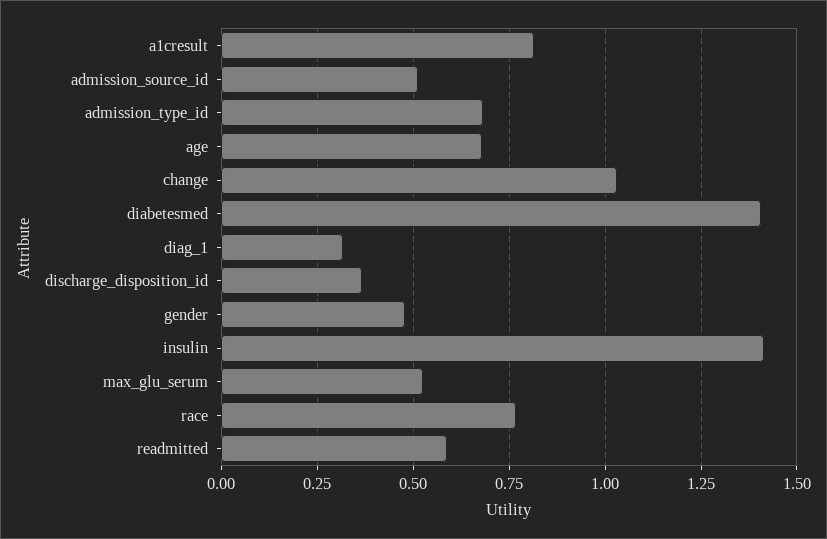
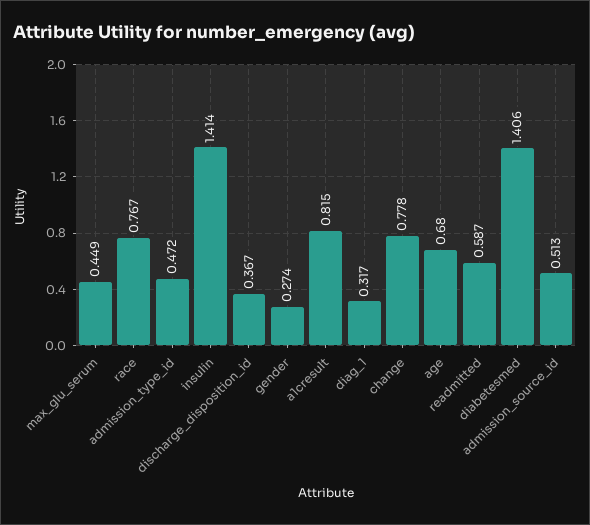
admission_type_id: 0.675 -> 0.472
change: 1.025 -> 0.778
gender: 0.475 -> 0.274
max_glu_serum: 0.525 -> 0.449

